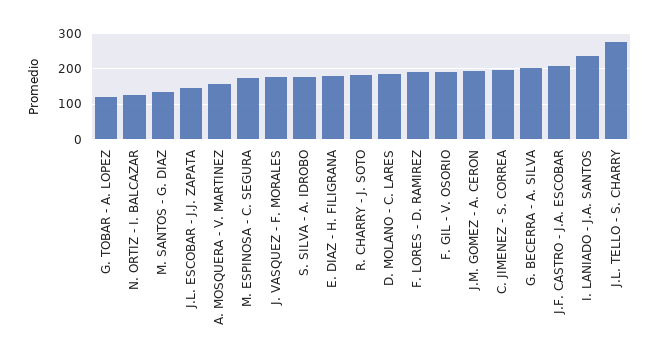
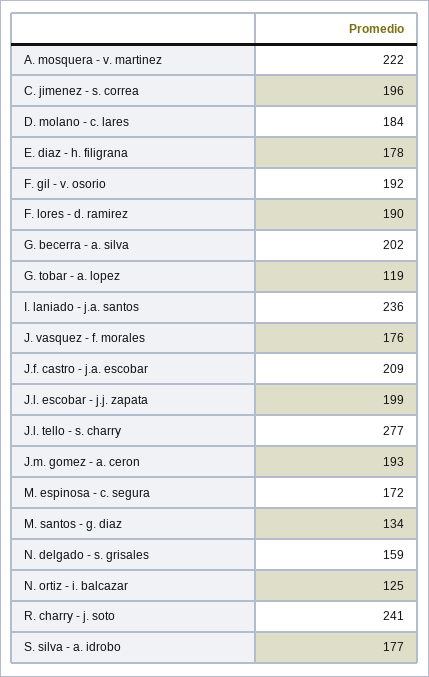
J.L. ESCOBAR - J.J. ZAPATA: 140 -> 199
A. MOSQUERA - V. MARTINEZ: 160 -> 222
R. CHARRY - J. SOTO: 180 -> 241
N. delgado - s. grisales: none -> 159

